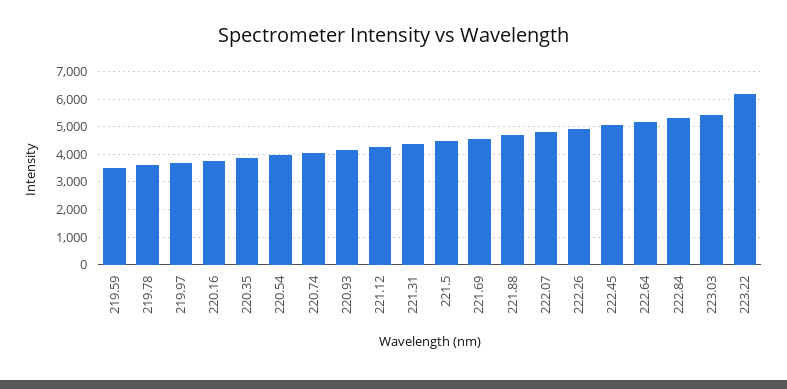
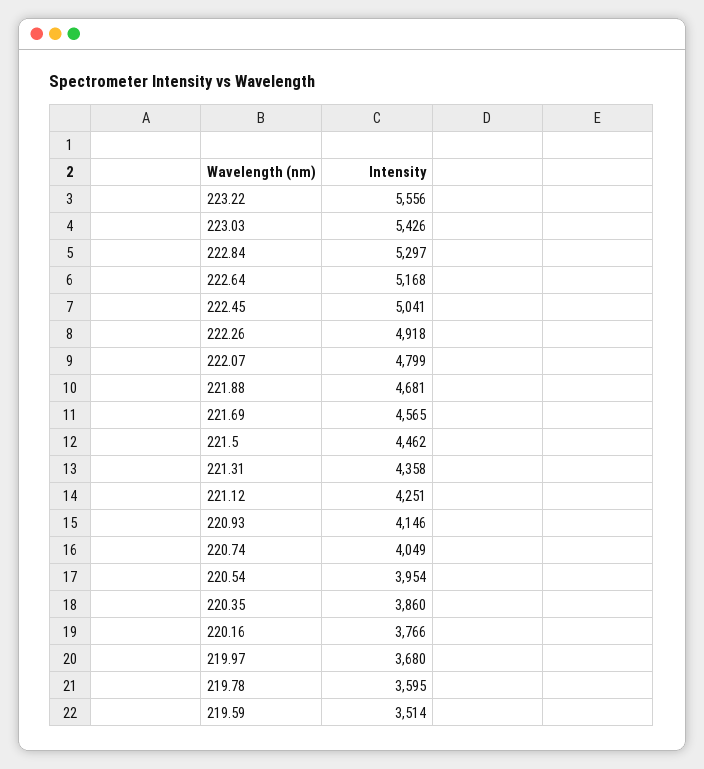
223.22: 6250 -> 5556

